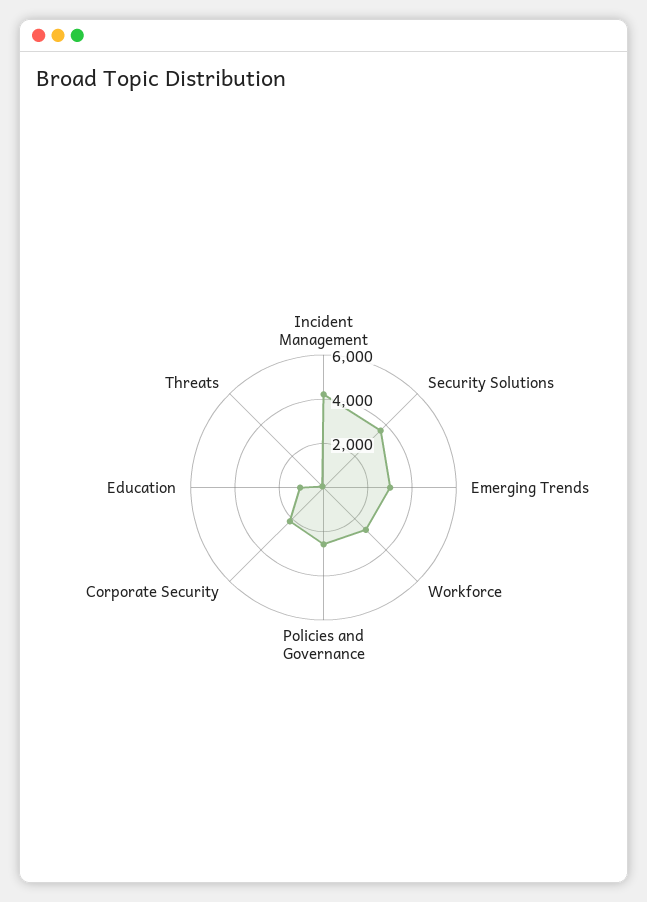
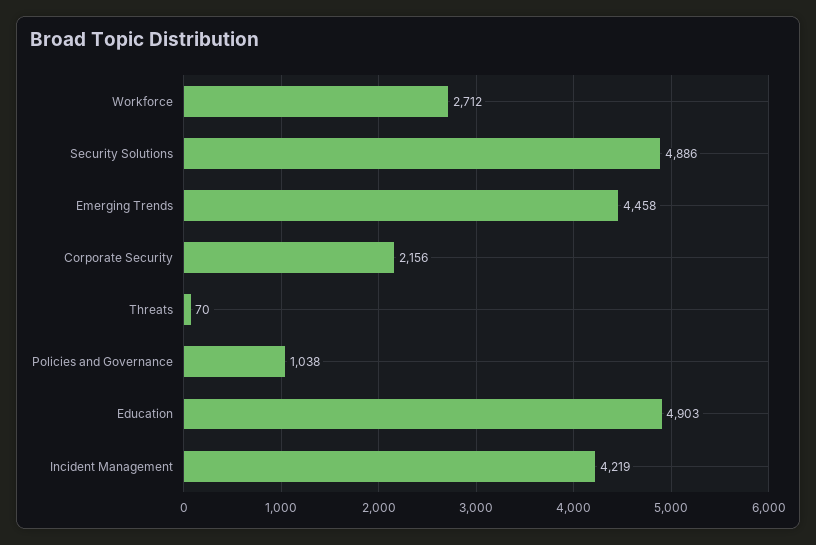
Security Solutions: 3500 -> 4886
Emerging Trends: 3000 -> 4458
Policies and Governance: 2500 -> 1038
Education: 1000 -> 4903

